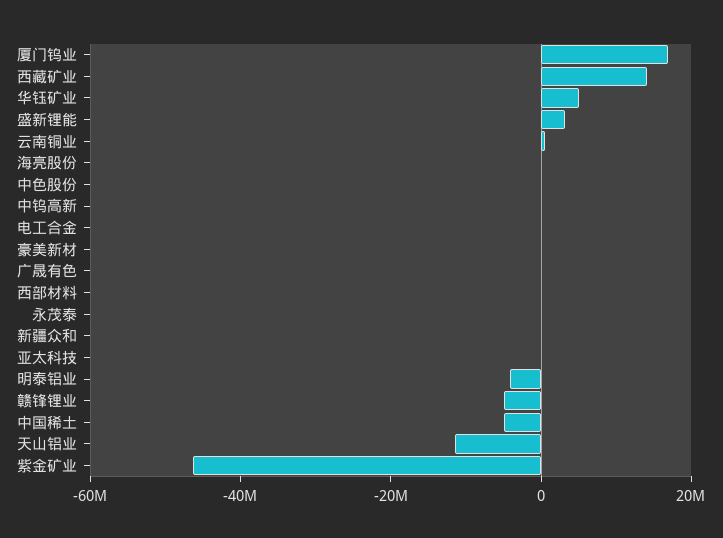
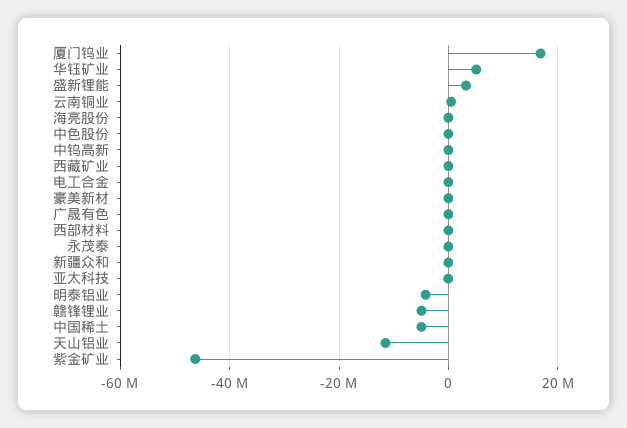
西藏矿业: 15000000 -> 0

